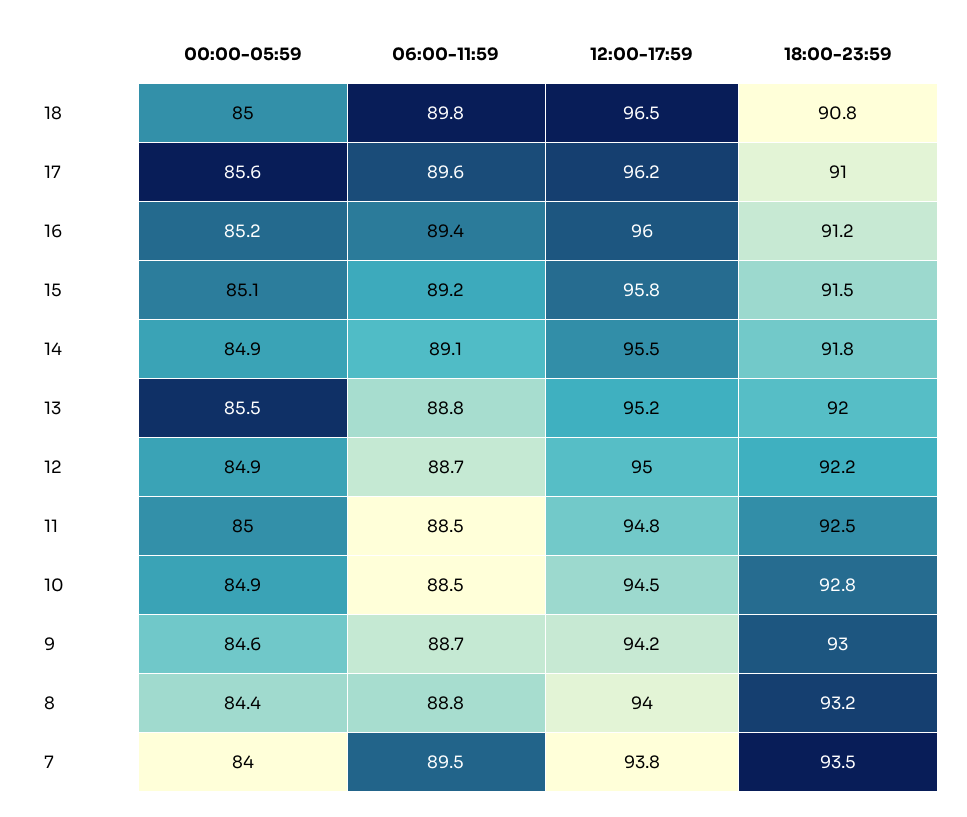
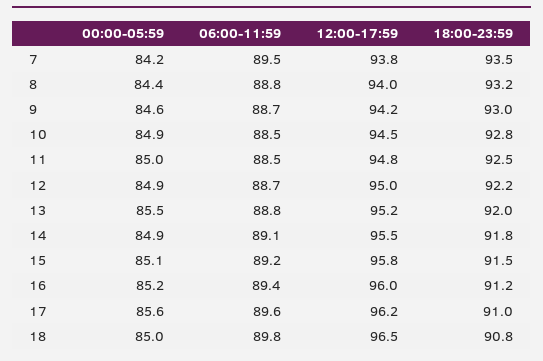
00:00-05:59, 7: 84 -> 84.2

